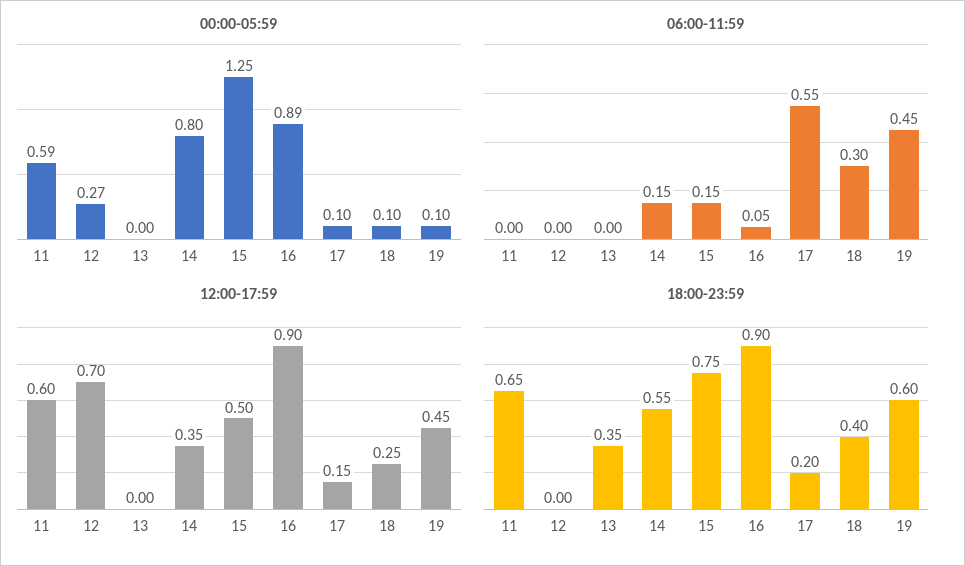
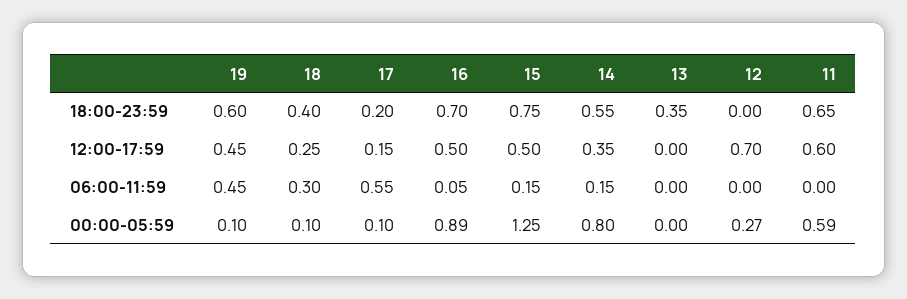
12:00-17:59, 16: 0.9 -> 0.5
18:00-23:59, 16: 0.9 -> 0.7

